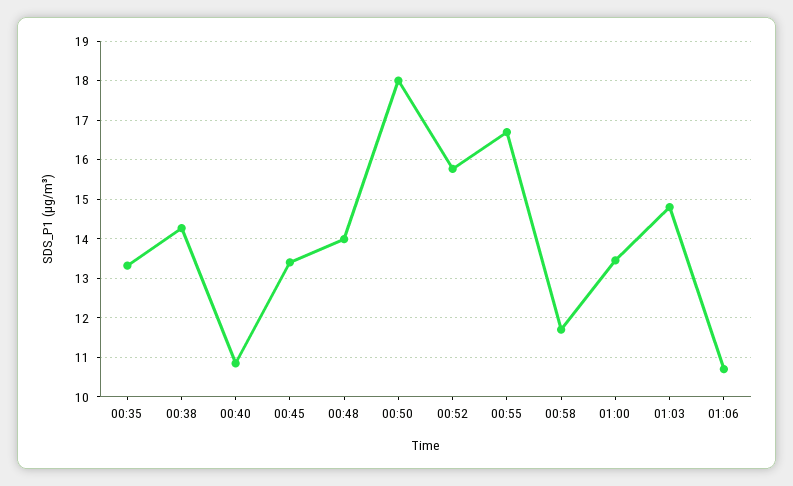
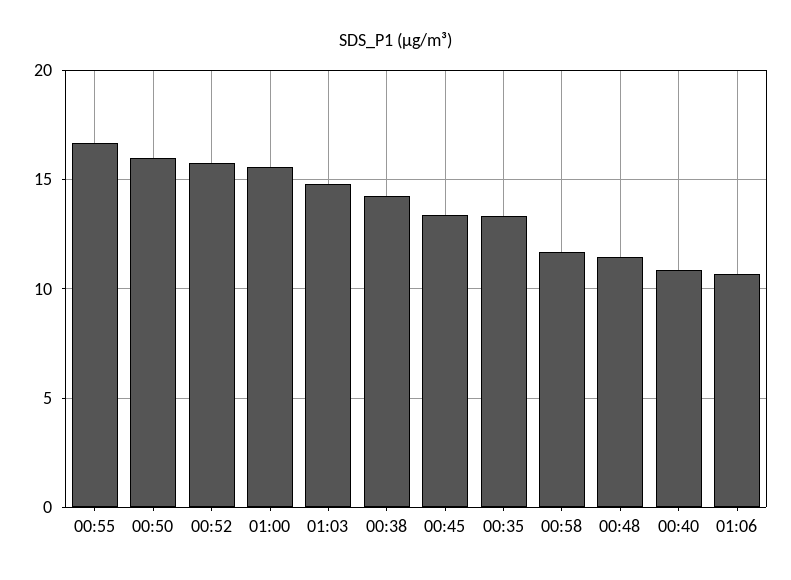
00:48: 14 -> 11.5
00:50: 18 -> 16
01:00: 13.4 -> 15.5

